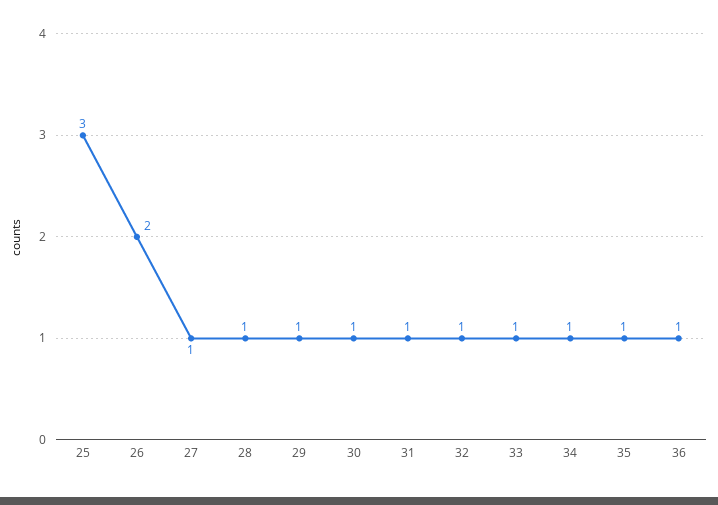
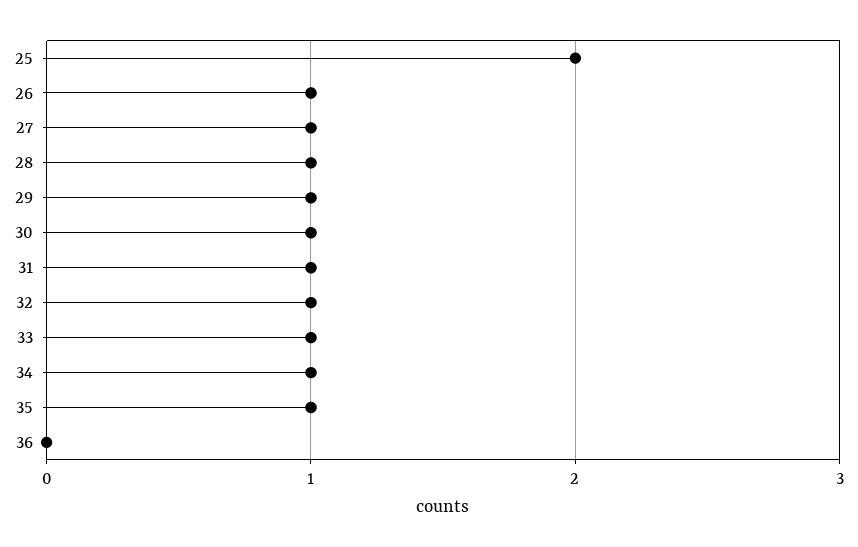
25: 3 -> 2
26: 2 -> 1
36: 1 -> 0

